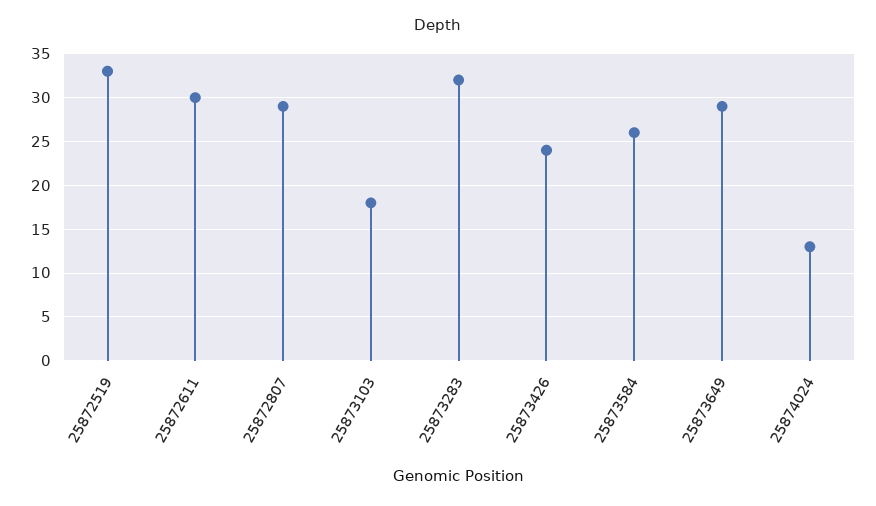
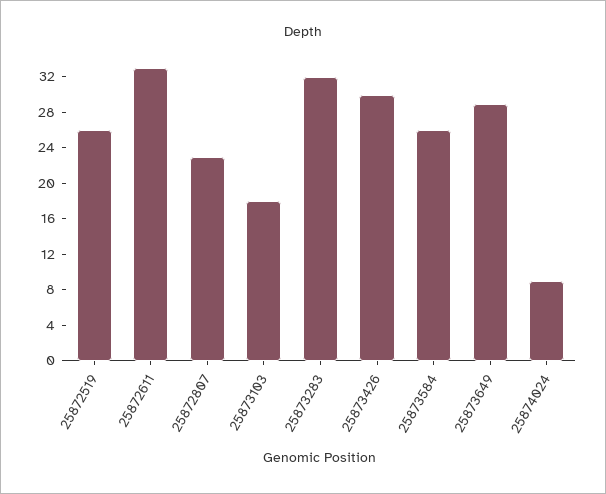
25872519: 33 -> 26
25872611: 30 -> 33
25872807: 29 -> 23
25873426: 24 -> 30
25874024: 13 -> 9

